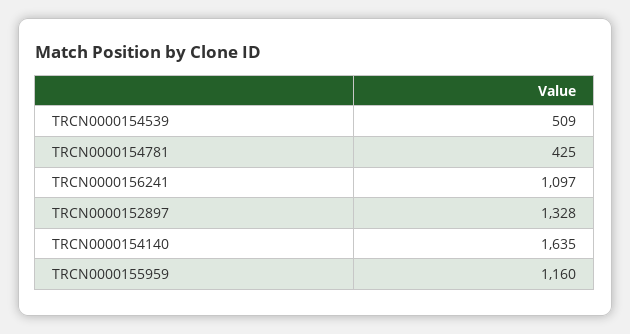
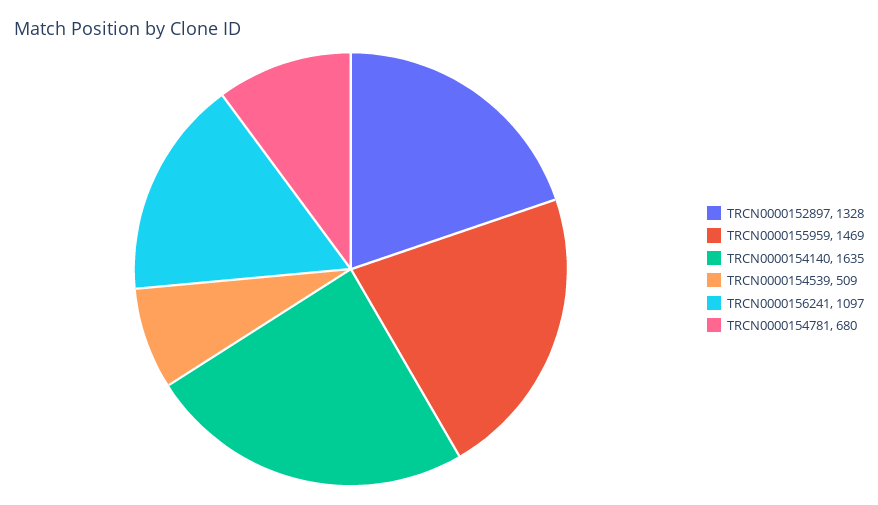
TRCN0000154781: 425 -> 680
TRCN0000155959: 1160 -> 1469

